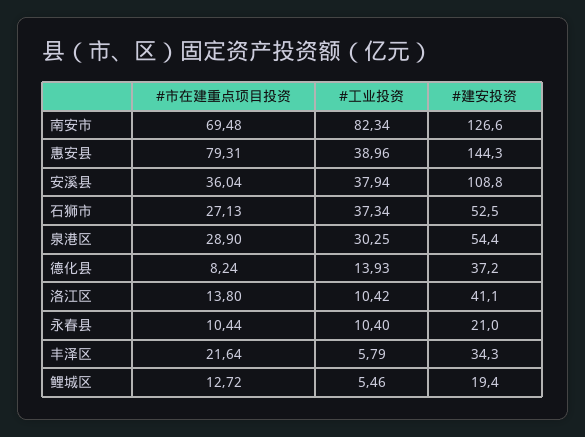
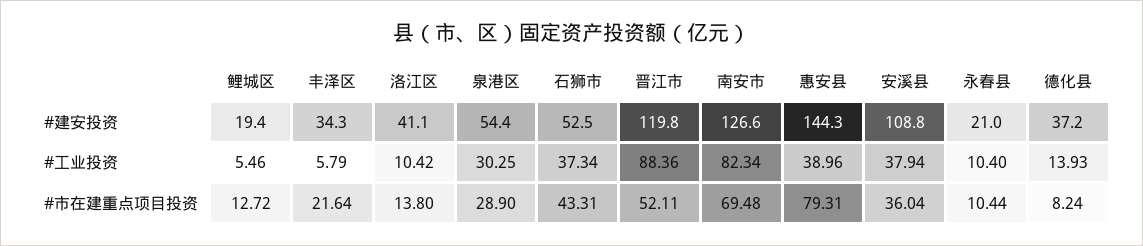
#市在建重点项目投资, 石狮市: 27.13 -> 43.31
#建安投资, 晋江市: none -> 119.8
#工业投资, 晋江市: none -> 88.36
#市在建重点项目投资, 晋江市: none -> 52.11

